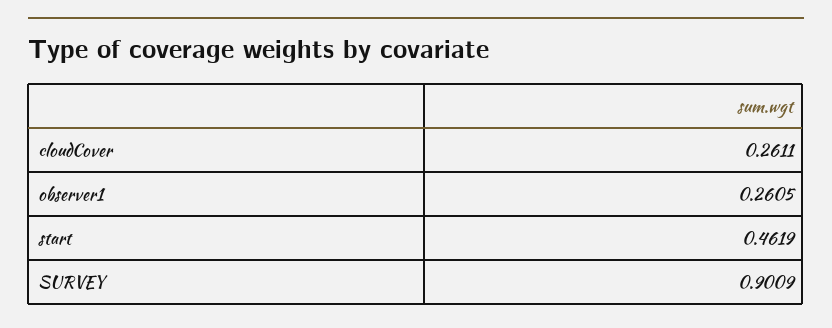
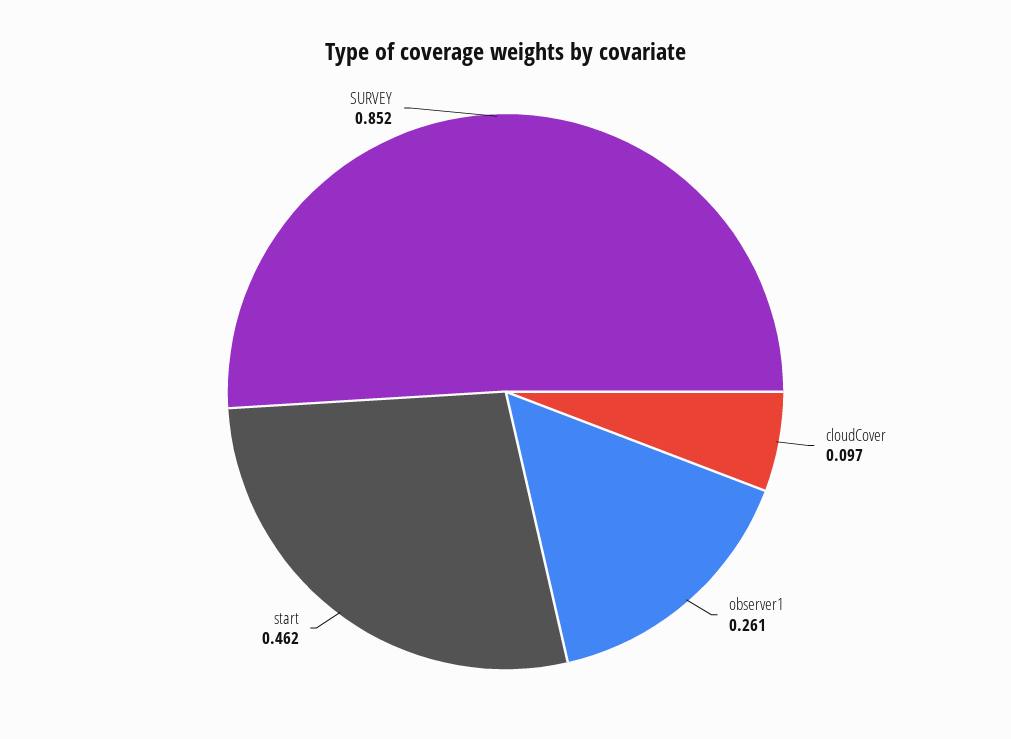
cloudCover: 0.2611 -> 0.097
SURVEY: 0.9009 -> 0.852

